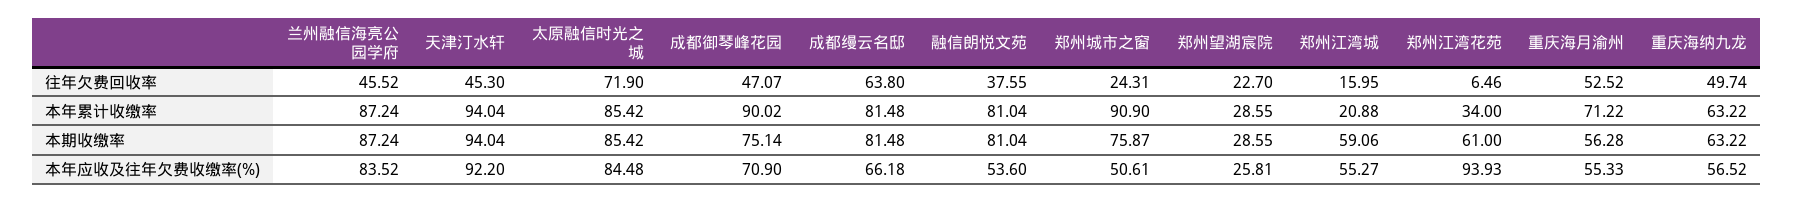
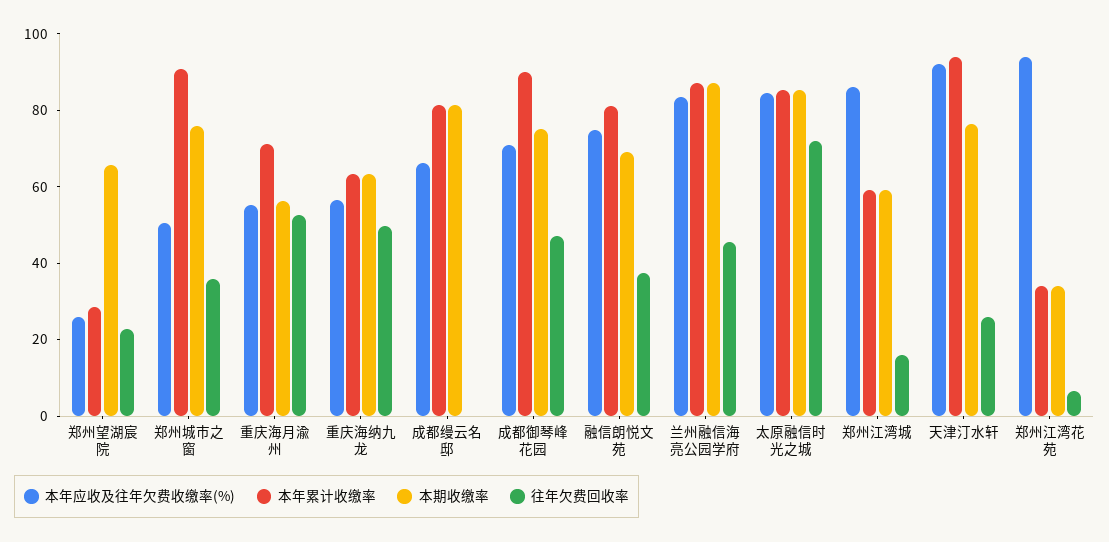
往年欠费回收率, 天津汀水轩: 45.3 -> 25
往年欠费回收率, 成都缦云名邸: 63.8 -> 0
往年欠费回收率, 郑州城市之窗: 24.31 -> 35
本年累计收缴率, 郑州江湾城: 20.88 -> 60
本期收缴率, 天津汀水轩: 94.04 -> 75
本期收缴率, 融信朗悦文苑: 81.04 -> 70
本期收缴率, 郑州望湖宸院: 28.55 -> 65
本期收缴率, 郑州江湾花苑: 61 -> 35
本年应收及往年欠费收缴率(%), 融信朗悦文苑: 53.6 -> 75
本年应收及往年欠费收缴率(%), 郑州江湾城: 55.27 -> 85

